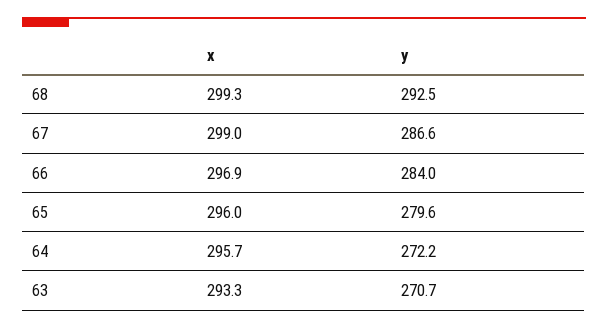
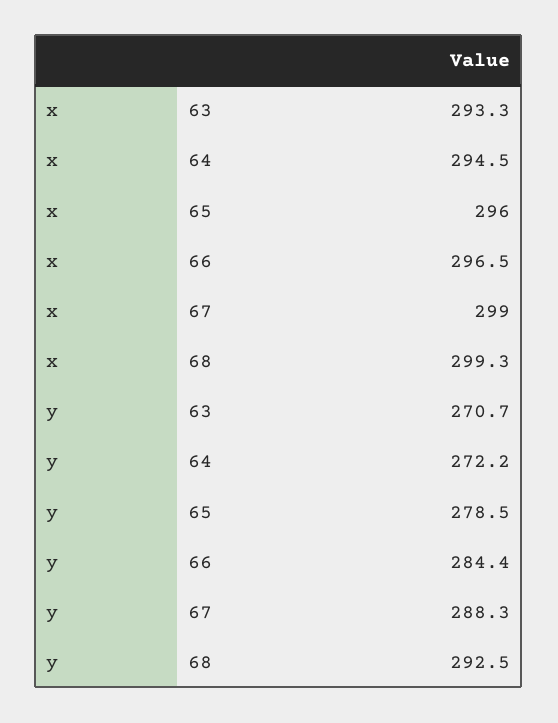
y, 67: 286.6 -> 288.3
x, 66: 296.9 -> 296.5
y, 66: 284 -> 284.4
y, 65: 279.6 -> 278.5
x, 64: 295.7 -> 294.5

